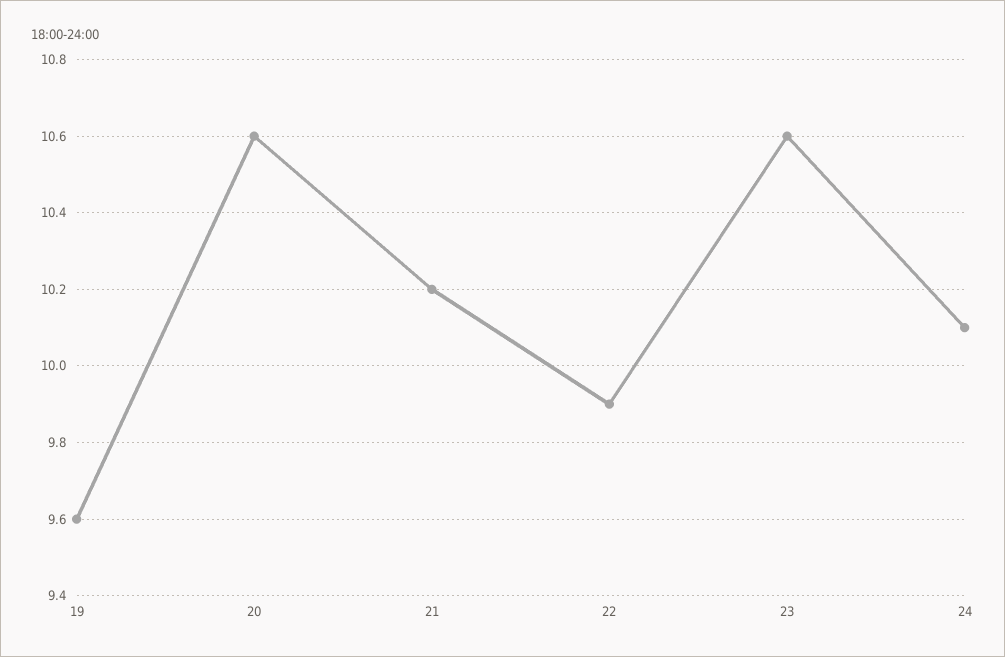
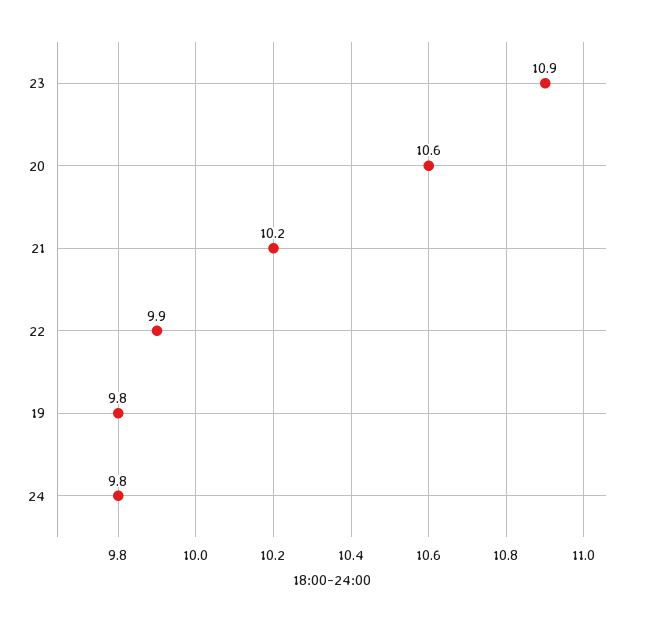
19: 9.6 -> 9.8
23: 10.6 -> 10.9
24: 10.1 -> 9.8

